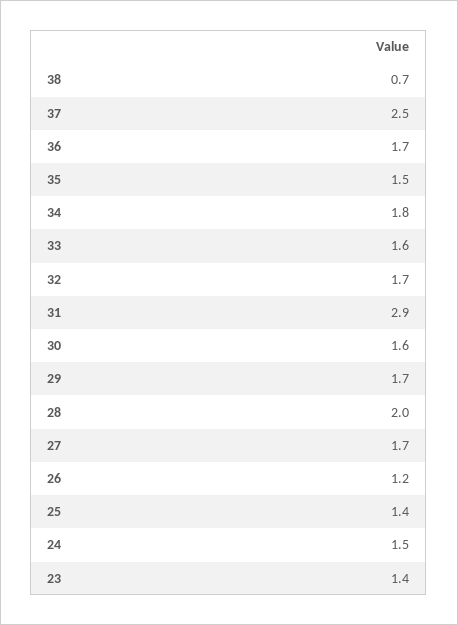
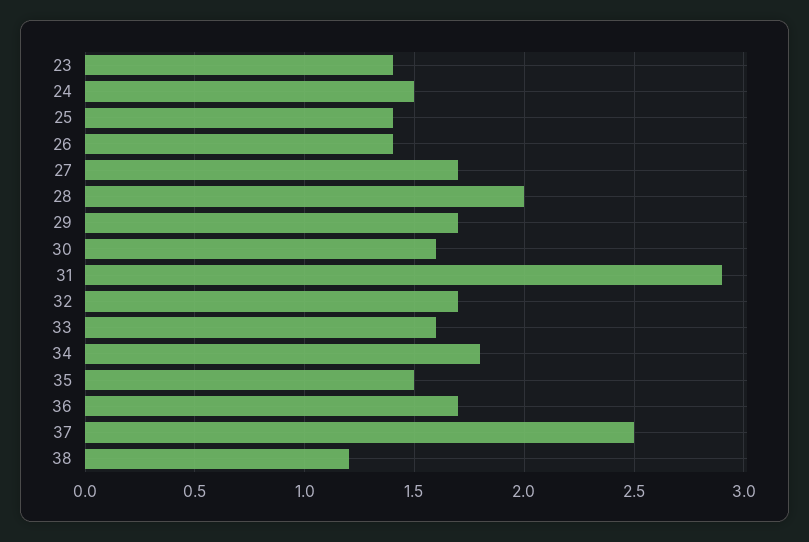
38: 0.7 -> 1.2
26: 1.2 -> 1.4

